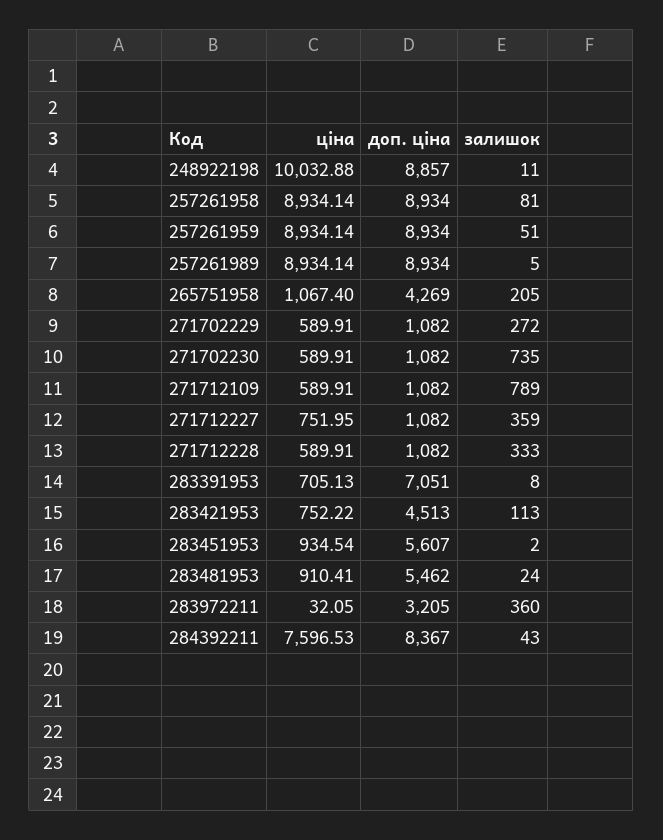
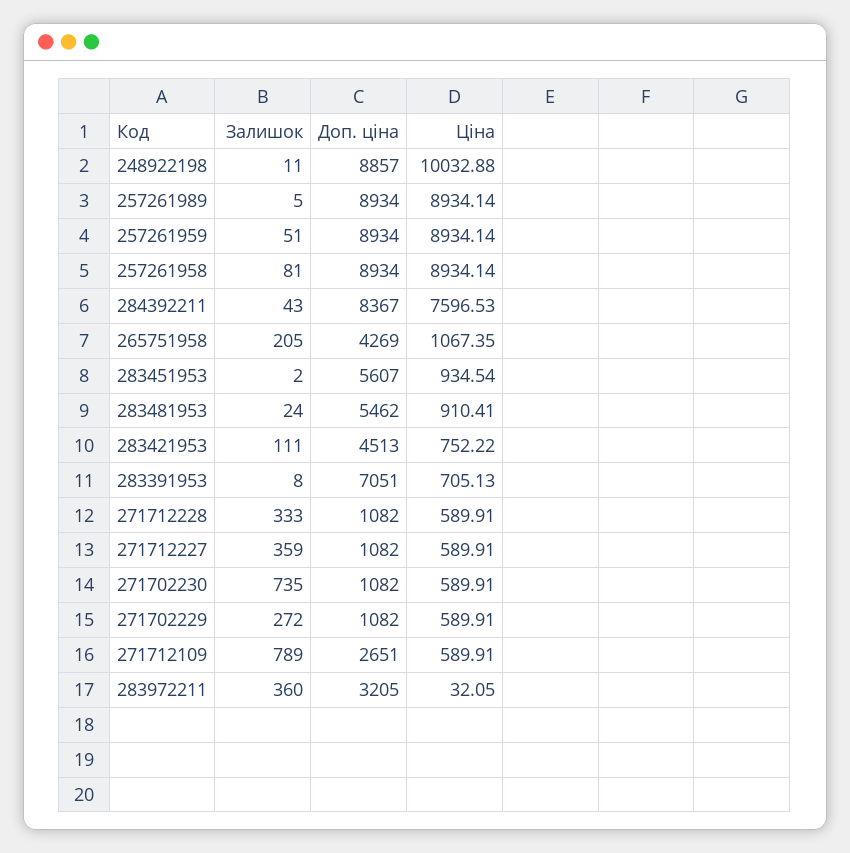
ціна, 265751958: 1067.4 -> 1067.35
доп. ціна, 271712109: 1082 -> 2651
ціна, 271712227: 751.95 -> 589.91
залишок, 283421953: 113 -> 111

